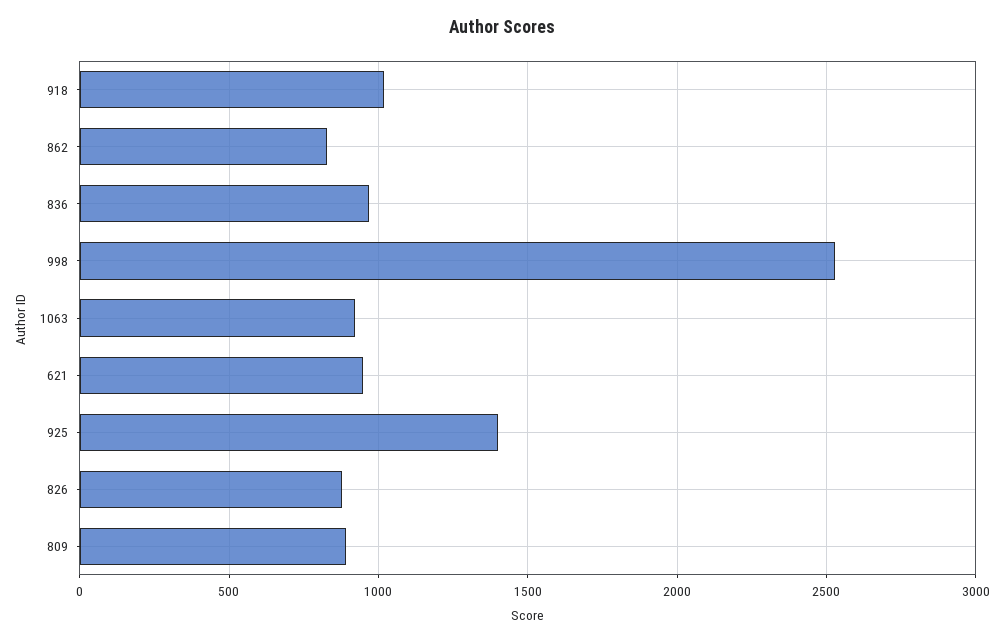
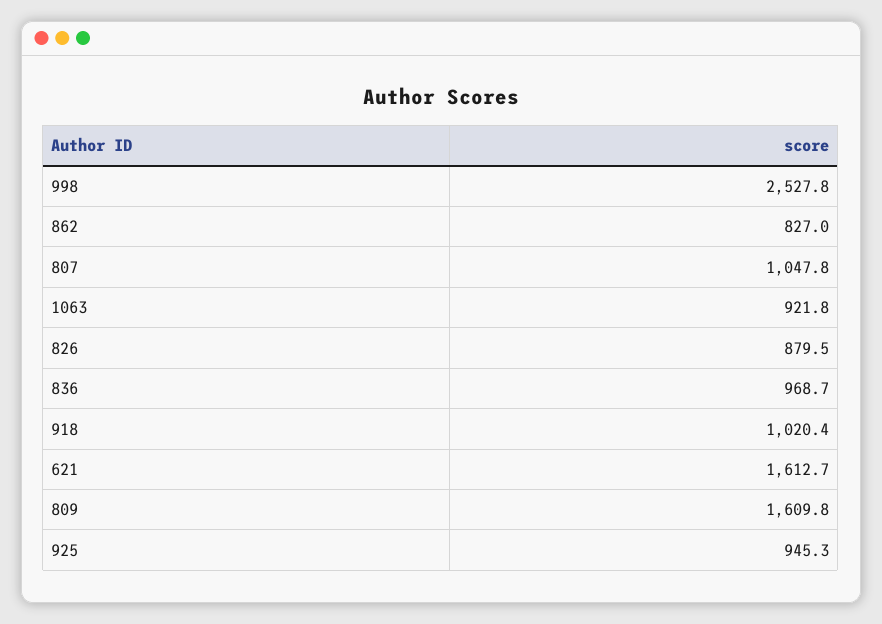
621: 950 -> 1612.7
925: 1400 -> 945.3
809: 900 -> 1609.8
807: none -> 1047.8

